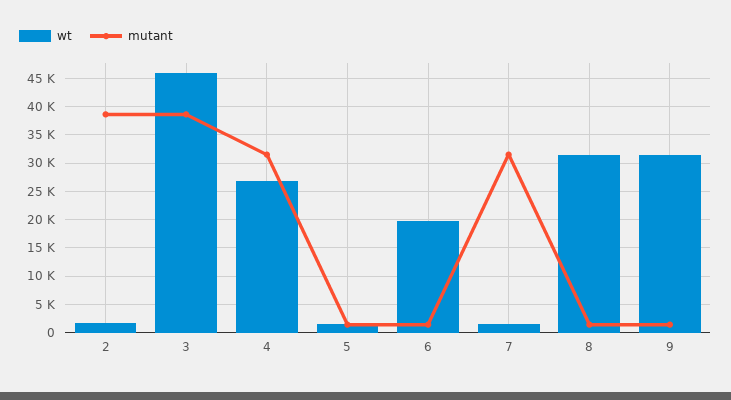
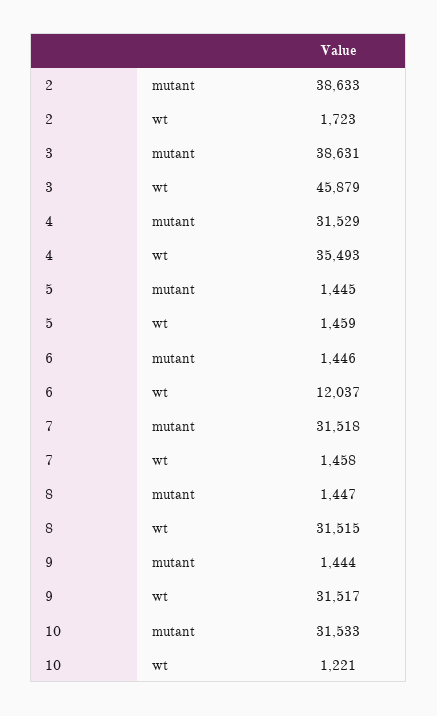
wt, 4: 27500 -> 35493
wt, 6: 20000 -> 12037
mutant, 10: none -> 31533
wt, 10: none -> 1221

